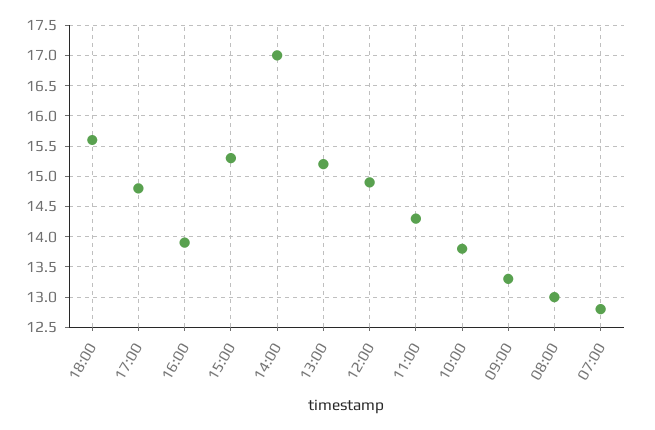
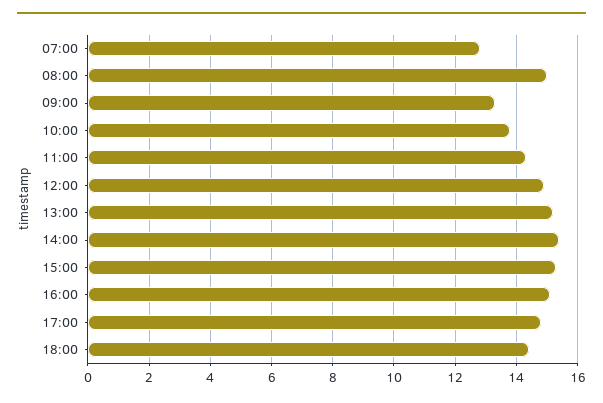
18:00: 15.6 -> 14.5
16:00: 13.9 -> 15
14:00: 17 -> 15.5
08:00: 13 -> 15

